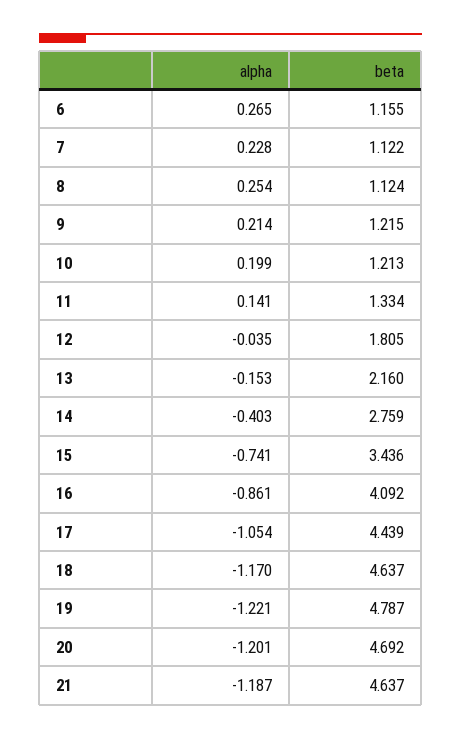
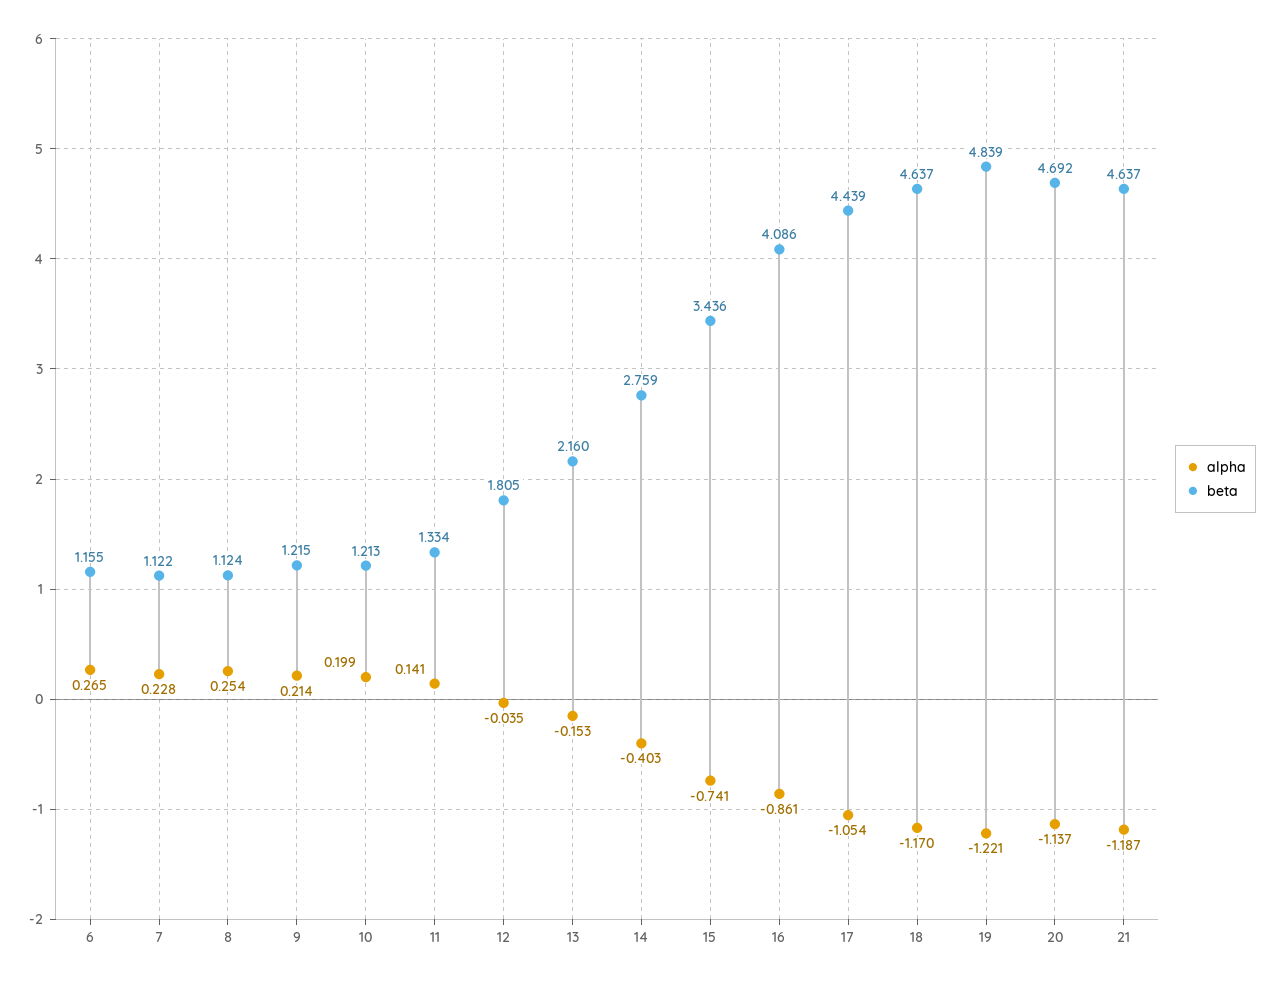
beta, 16: 4.092 -> 4.086
beta, 19: 4.787 -> 4.839
alpha, 20: -1.201 -> -1.137

